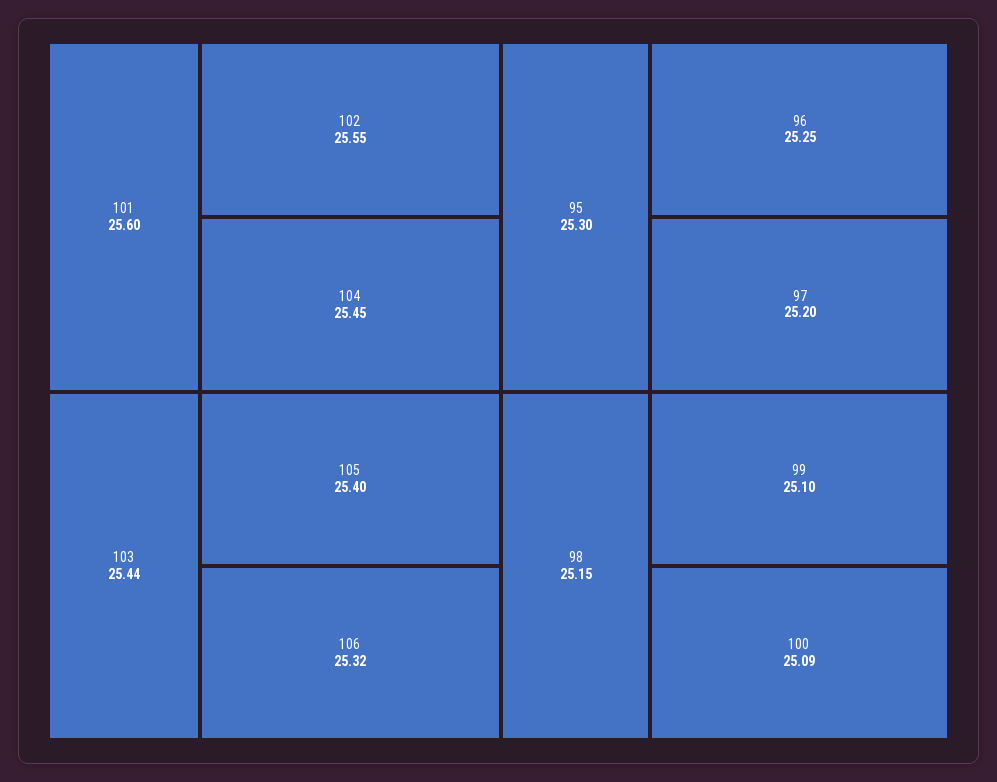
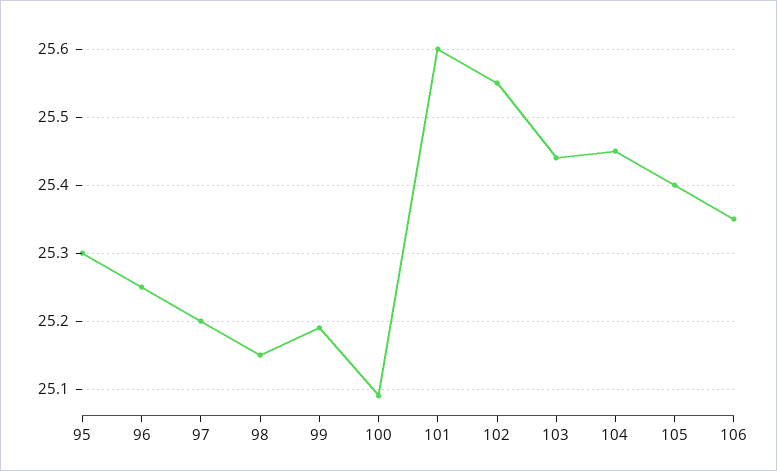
106: 25.32 -> 25.35
99: 25.1 -> 25.19

